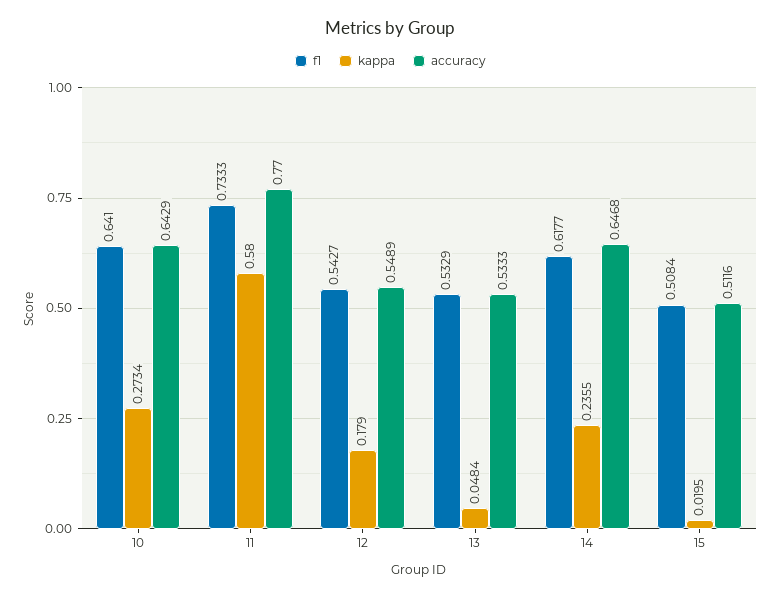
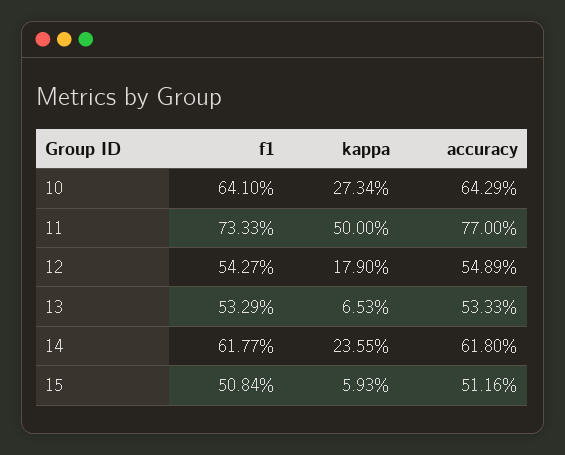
kappa, 11: 0.58 -> 0.5
kappa, 13: 0.0484 -> 0.0653
accuracy, 14: 0.6468 -> 0.618
kappa, 15: 0.0195 -> 0.0593

